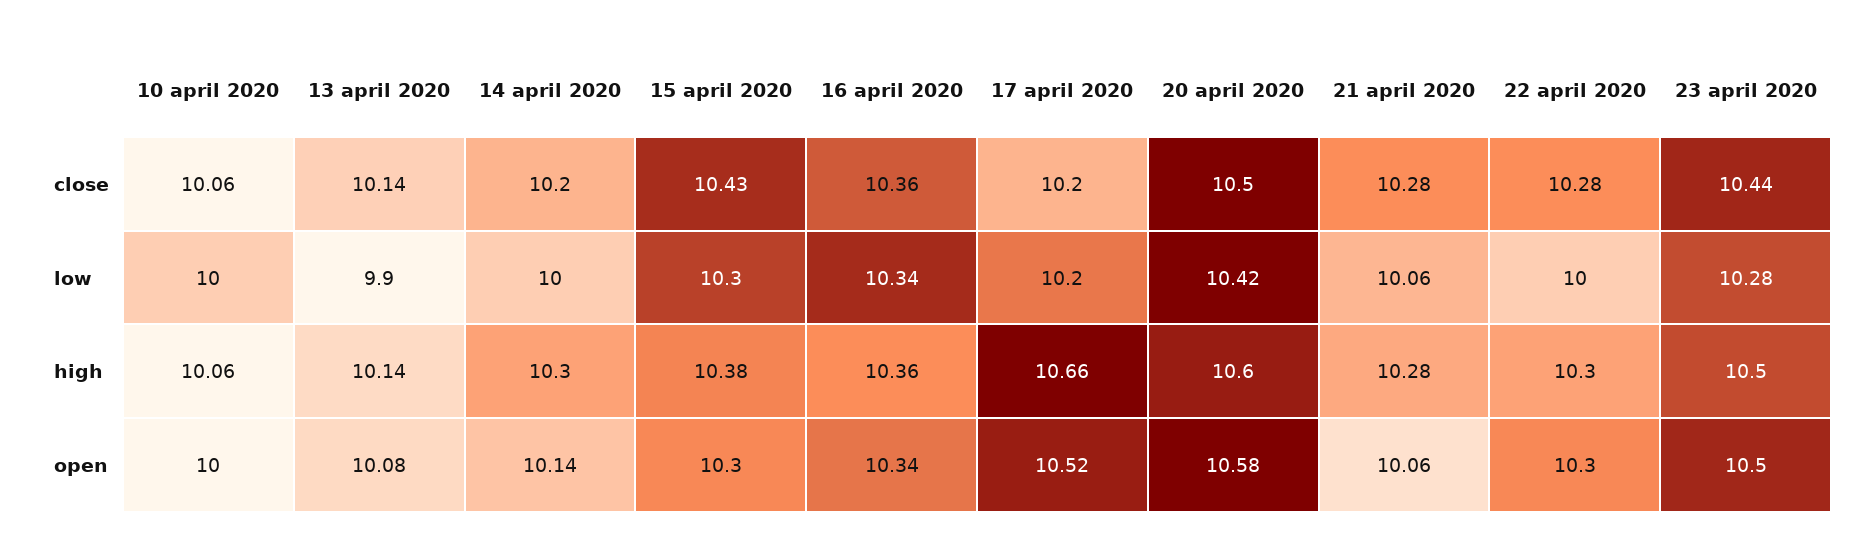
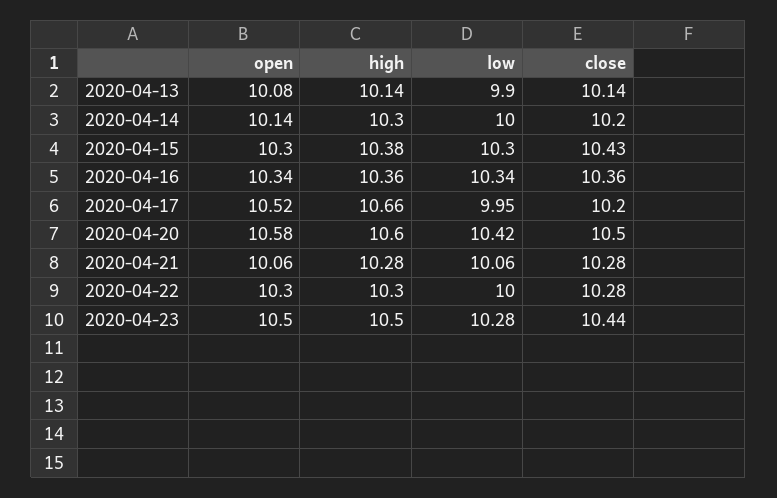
10 april 2020, close: 10.06 -> none
10 april 2020, low: 10 -> none
17 april 2020, low: 10.2 -> 9.95
10 april 2020, high: 10.06 -> none
10 april 2020, open: 10 -> none

